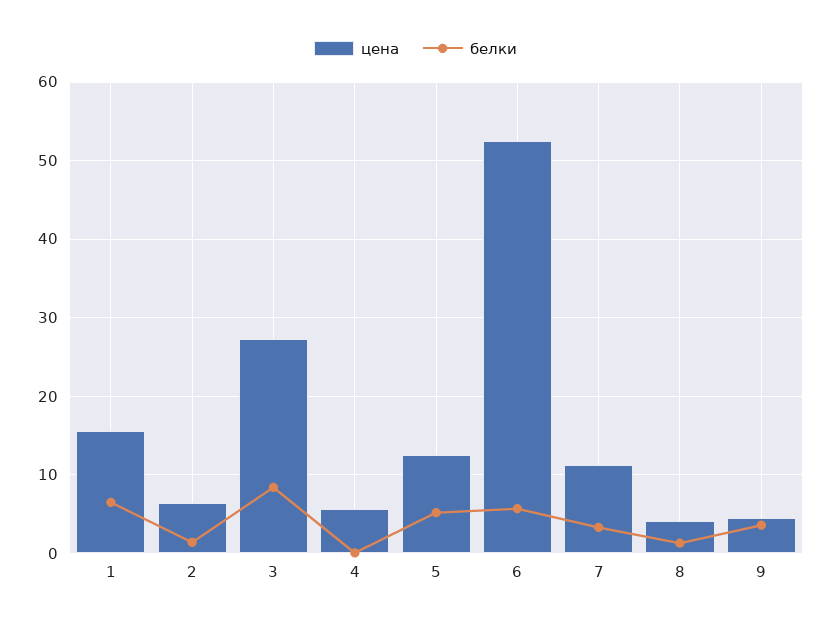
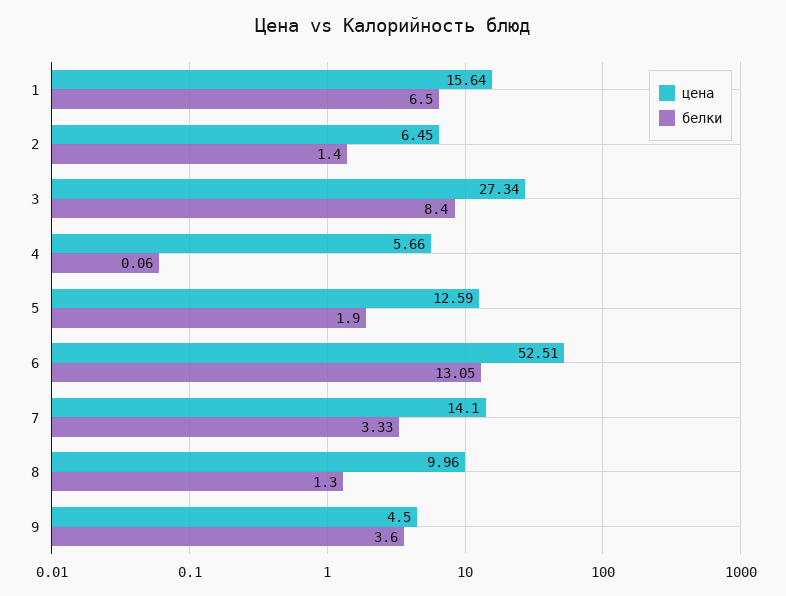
белки, 5: 5 -> 1.9
белки, 6: 6 -> 13.05
цена, 7: 11 -> 14.1
цена, 8: 4 -> 9.96

